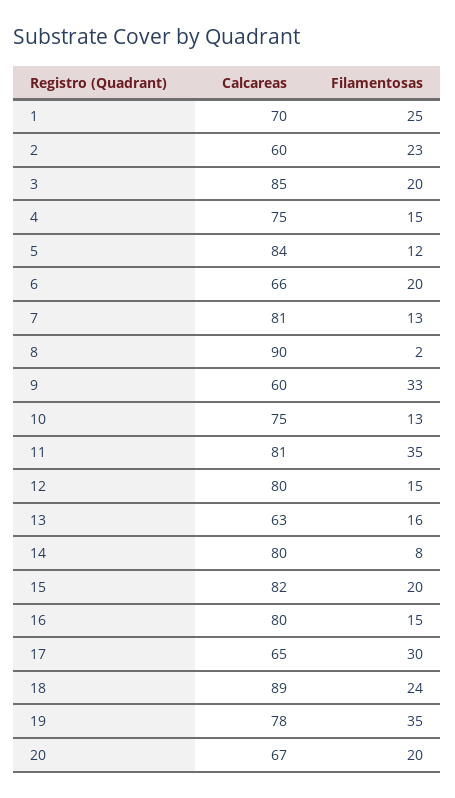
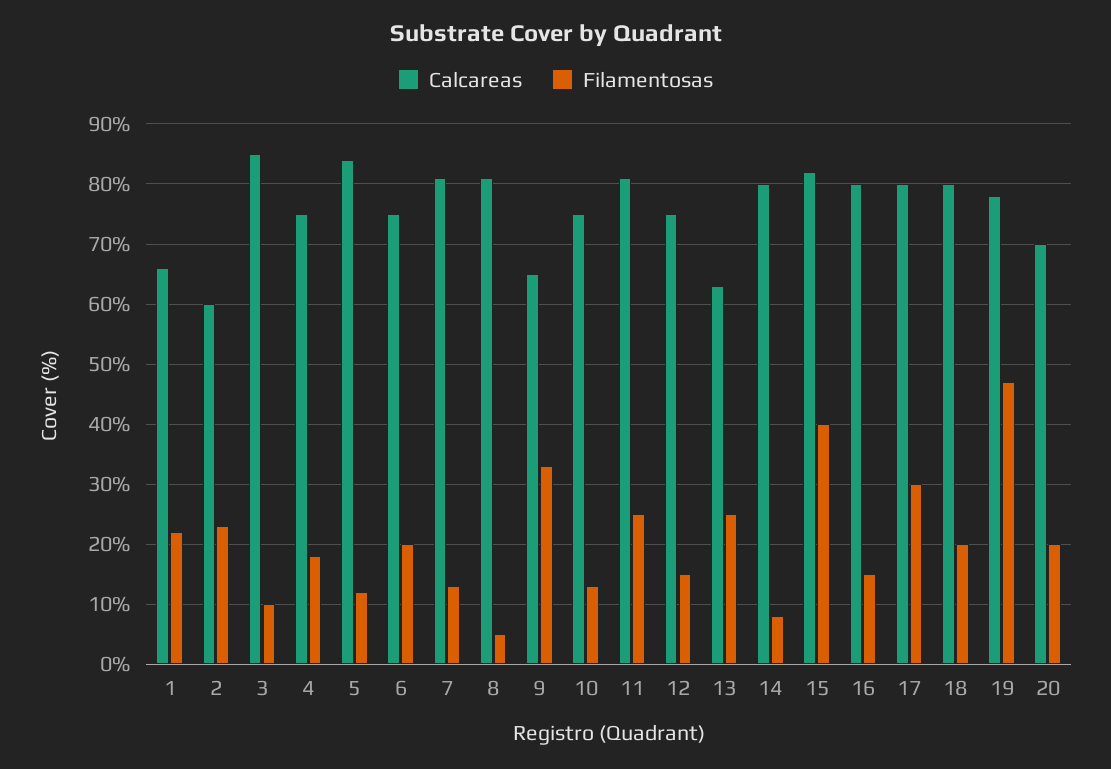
Calcareas, 1: 70 -> 66
Filamentosas, 1: 25 -> 22
Filamentosas, 3: 20 -> 10
Filamentosas, 4: 15 -> 18
Calcareas, 6: 66 -> 75
Calcareas, 8: 90 -> 81
Filamentosas, 8: 2 -> 5
Calcareas, 9: 60 -> 65
Filamentosas, 11: 35 -> 25
Calcareas, 12: 80 -> 75
Filamentosas, 13: 16 -> 25
Filamentosas, 15: 20 -> 40
Calcareas, 17: 65 -> 80
Calcareas, 18: 89 -> 80
Filamentosas, 18: 24 -> 20
Filamentosas, 19: 35 -> 47
Calcareas, 20: 67 -> 70

